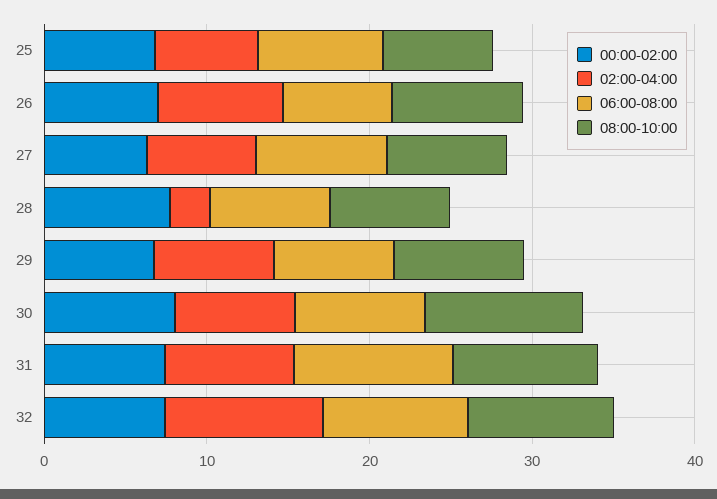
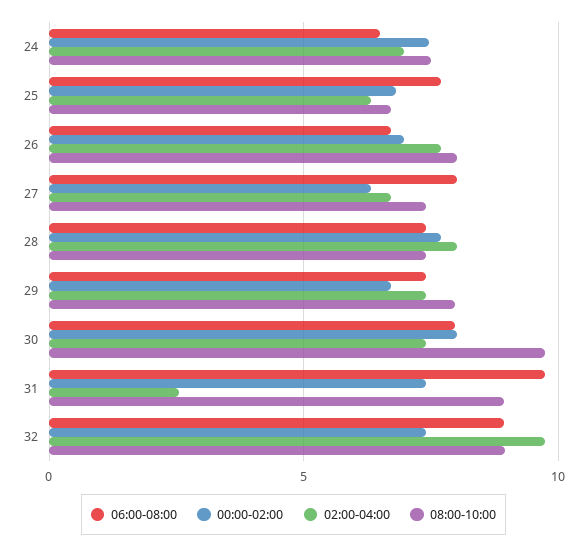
02:00-04:00, 28: 2 -> 8
02:00-04:00, 31: 8 -> 2.5
06:00-08:00, 24: none -> 6.5
00:00-02:00, 24: none -> 7.5
02:00-04:00, 24: none -> 7
08:00-10:00, 24: none -> 7.5

